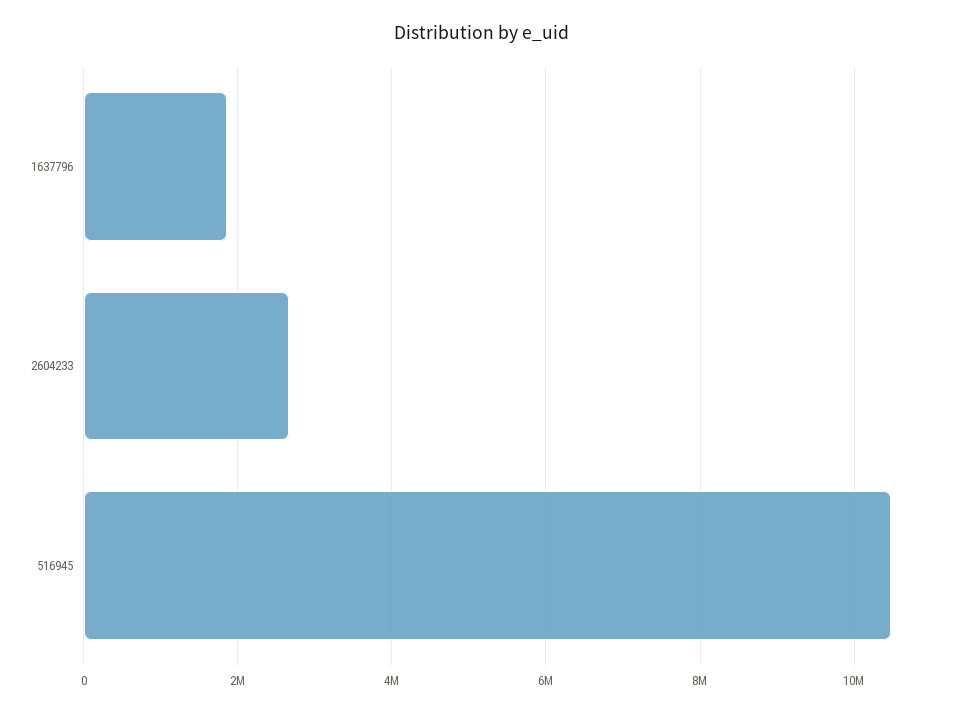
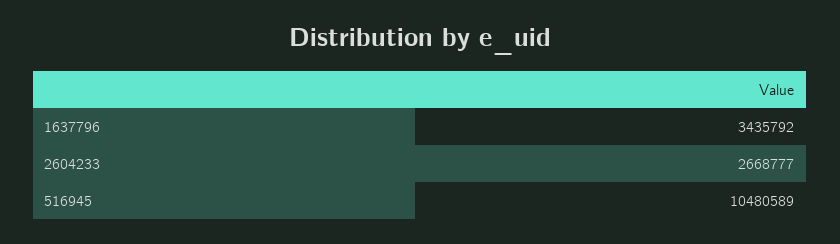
1637796: 1800000 -> 3435792

